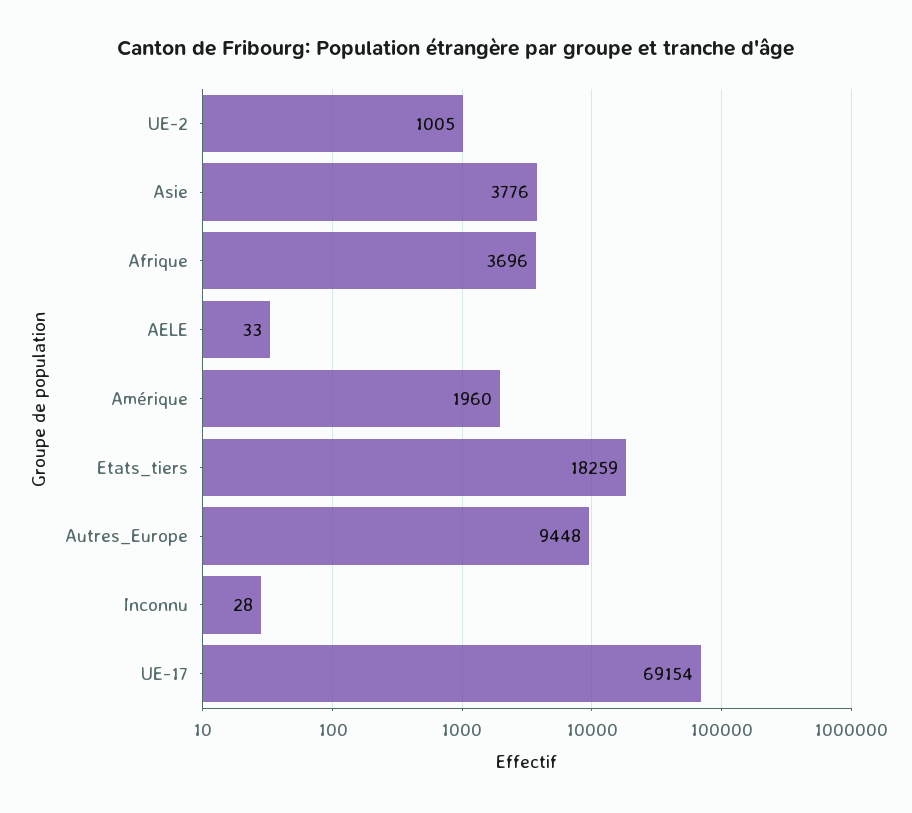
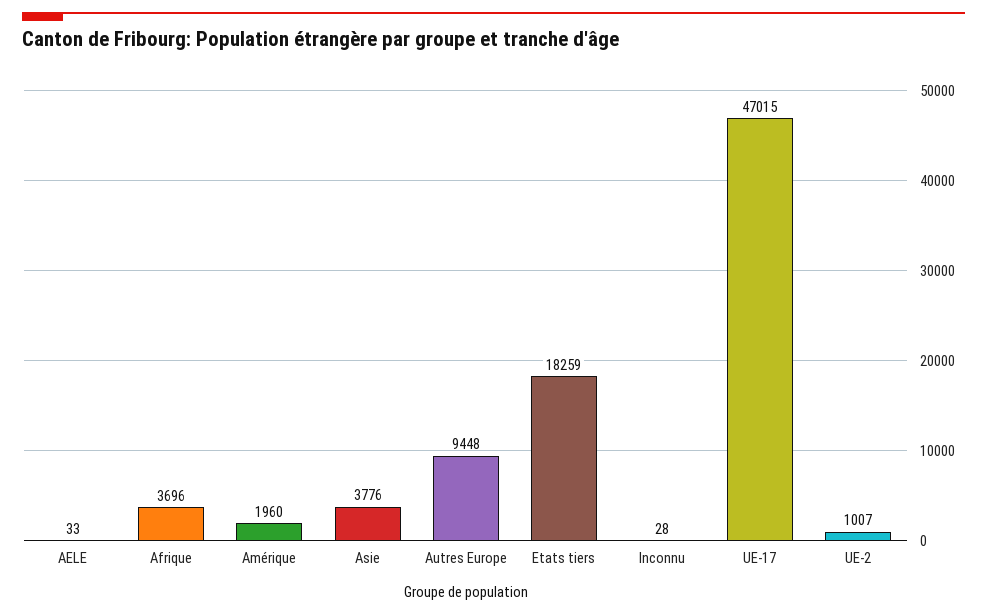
UE-2: 1005 -> 1007
UE-17: 69154 -> 47015

